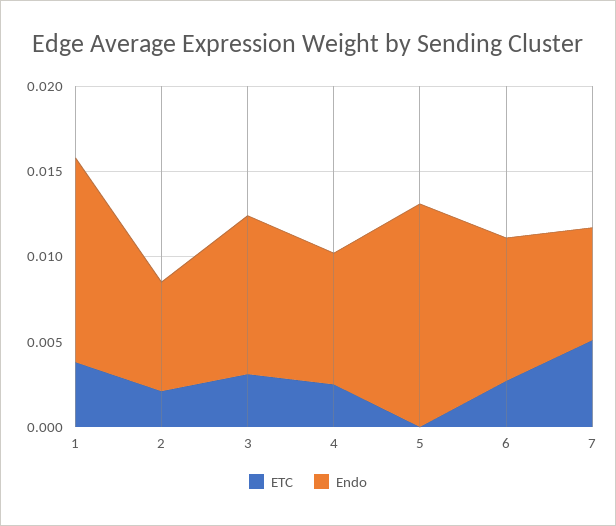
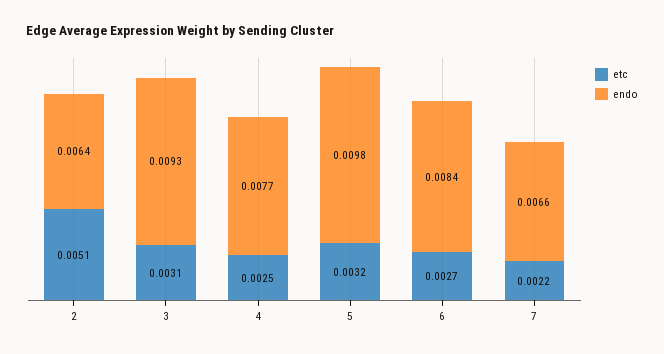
ETC, 1: 0.004 -> none
Endo, 1: 0.012 -> none
ETC, 2: 0.002 -> 0.0051
ETC, 5: 0 -> 0.0032
Endo, 5: 0.013 -> 0.0098
ETC, 7: 0.005 -> 0.0022

